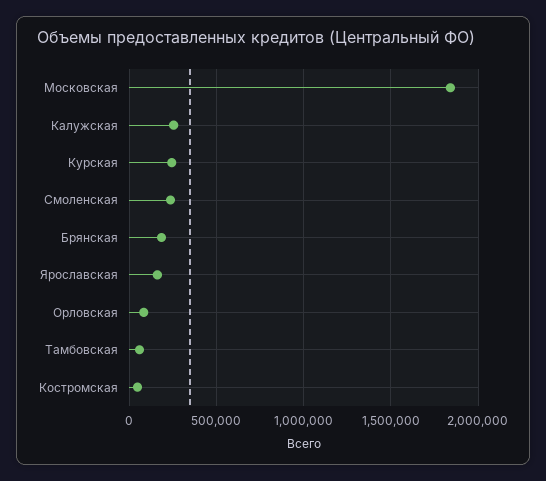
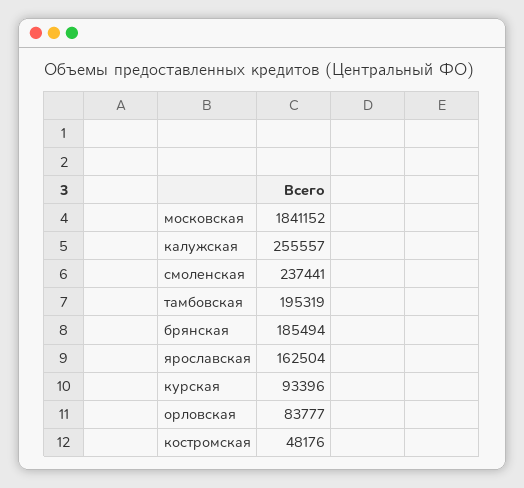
Курская: 250000 -> 93396
Тамбовская: 50000 -> 195319

